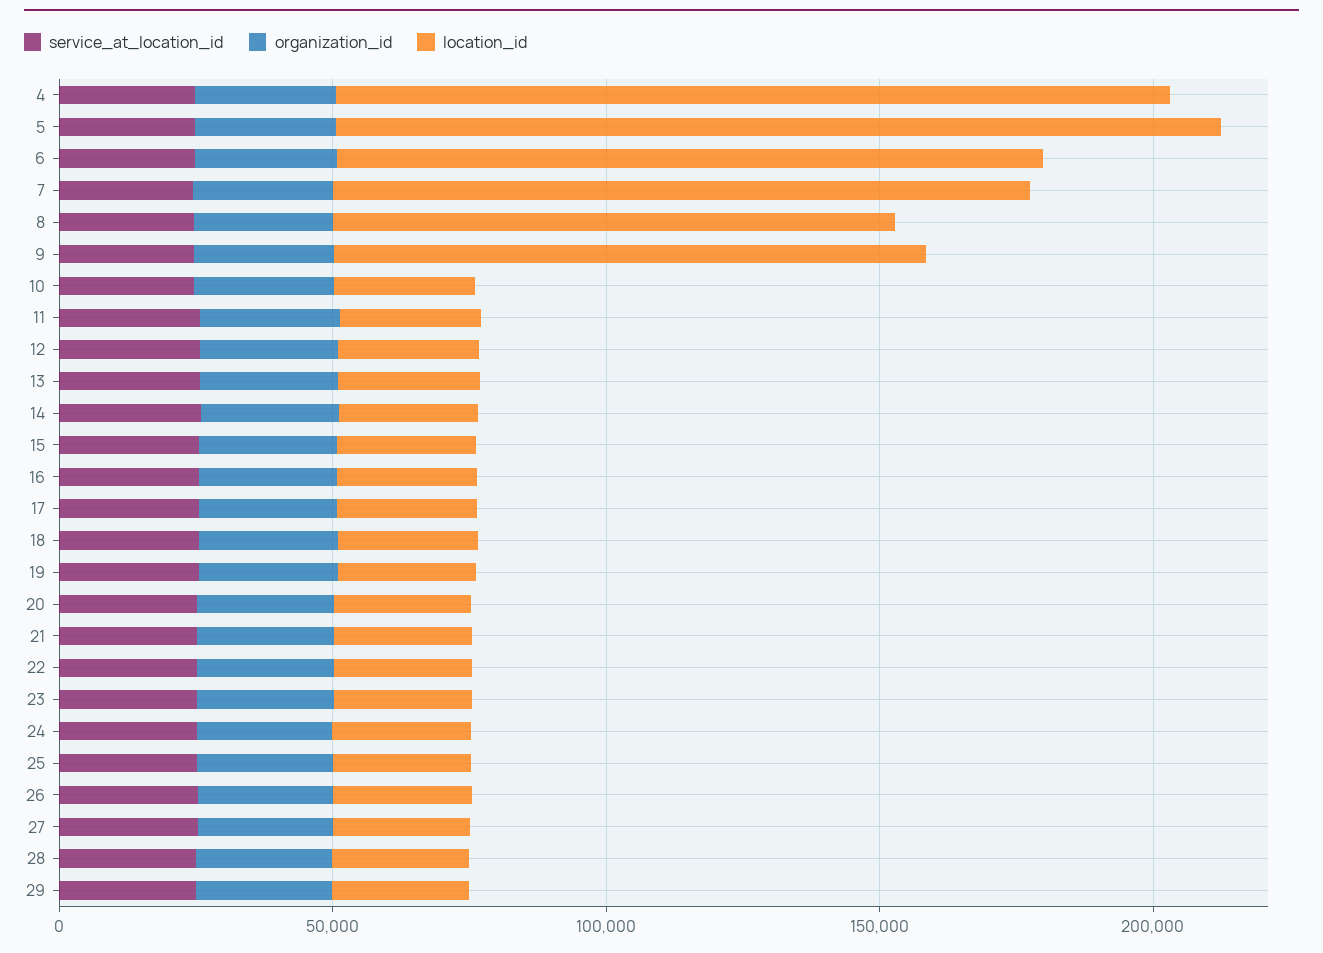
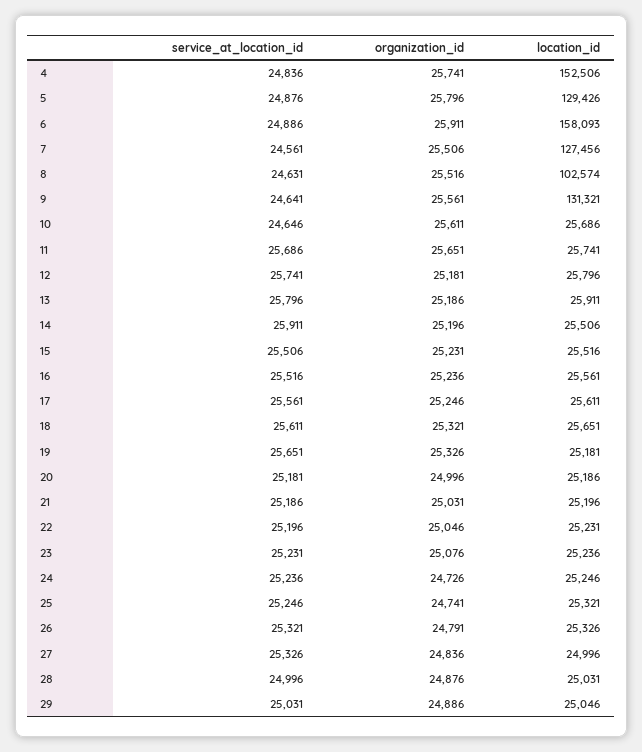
location_id, 5: 160000 -> 129426
location_id, 6: 130000 -> 158093
location_id, 9: 110000 -> 131321

